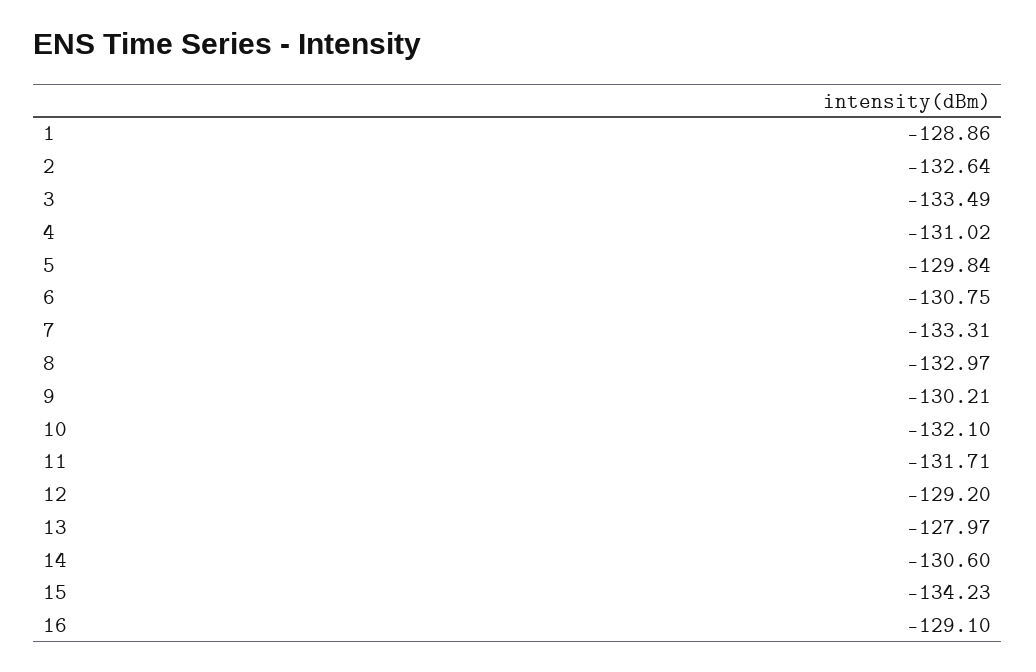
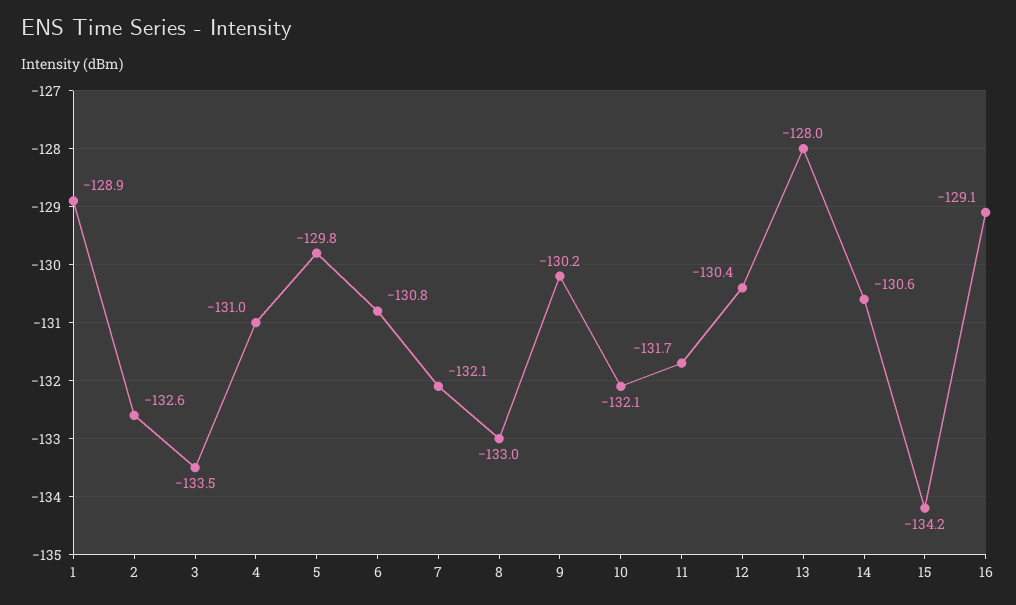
7: -133.31 -> -132.1
12: -129.2 -> -130.4

